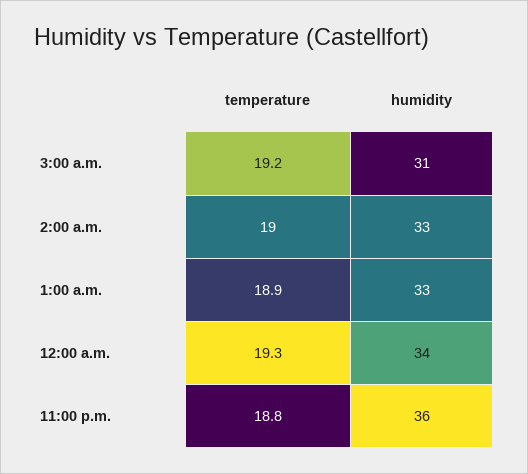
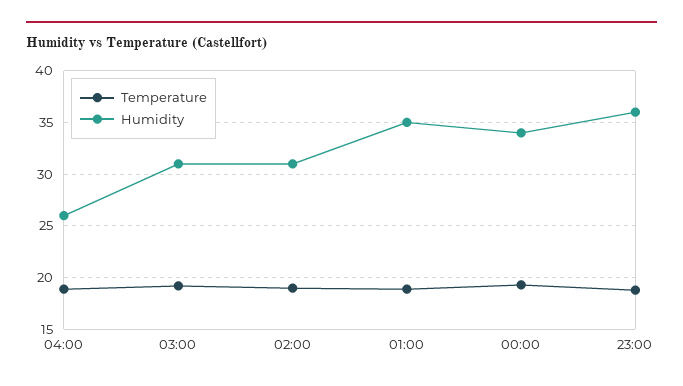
humidity, 2:00 a.m.: 33 -> 31
humidity, 1:00 a.m.: 33 -> 35
temperature, 04:00: none -> 19
humidity, 04:00: none -> 26

